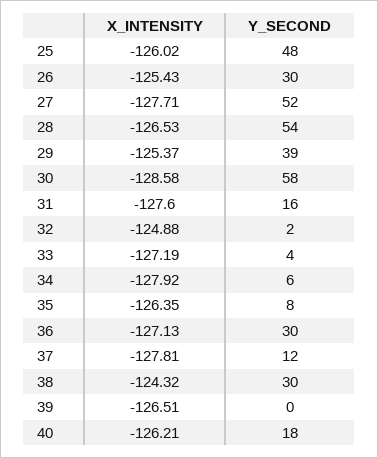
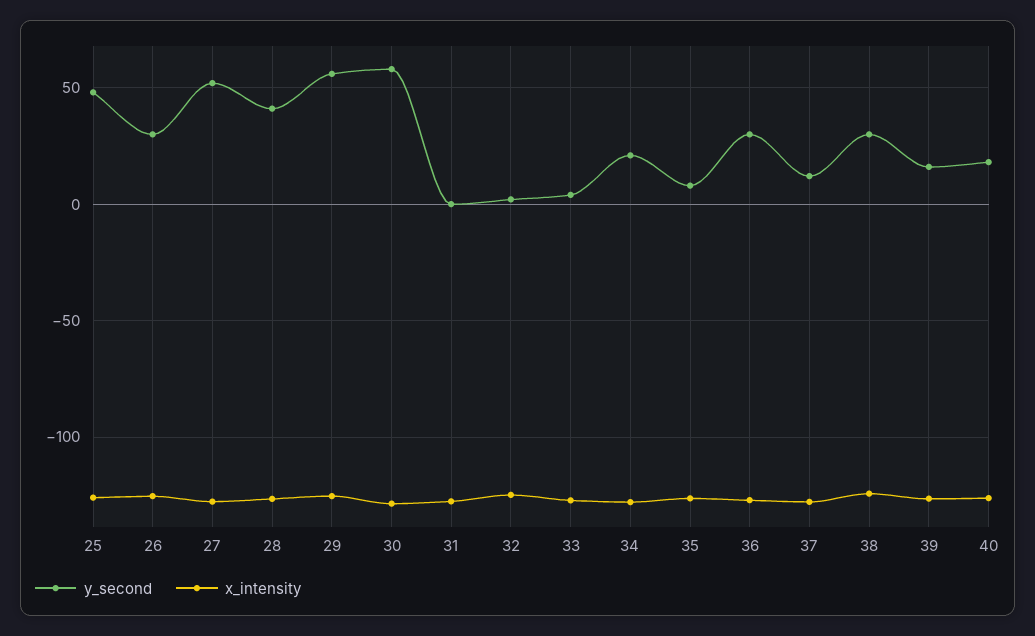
Y_SECOND, 28: 54 -> 40
Y_SECOND, 29: 39 -> 55
Y_SECOND, 31: 16 -> 0
Y_SECOND, 34: 6 -> 20
Y_SECOND, 39: 0 -> 15

